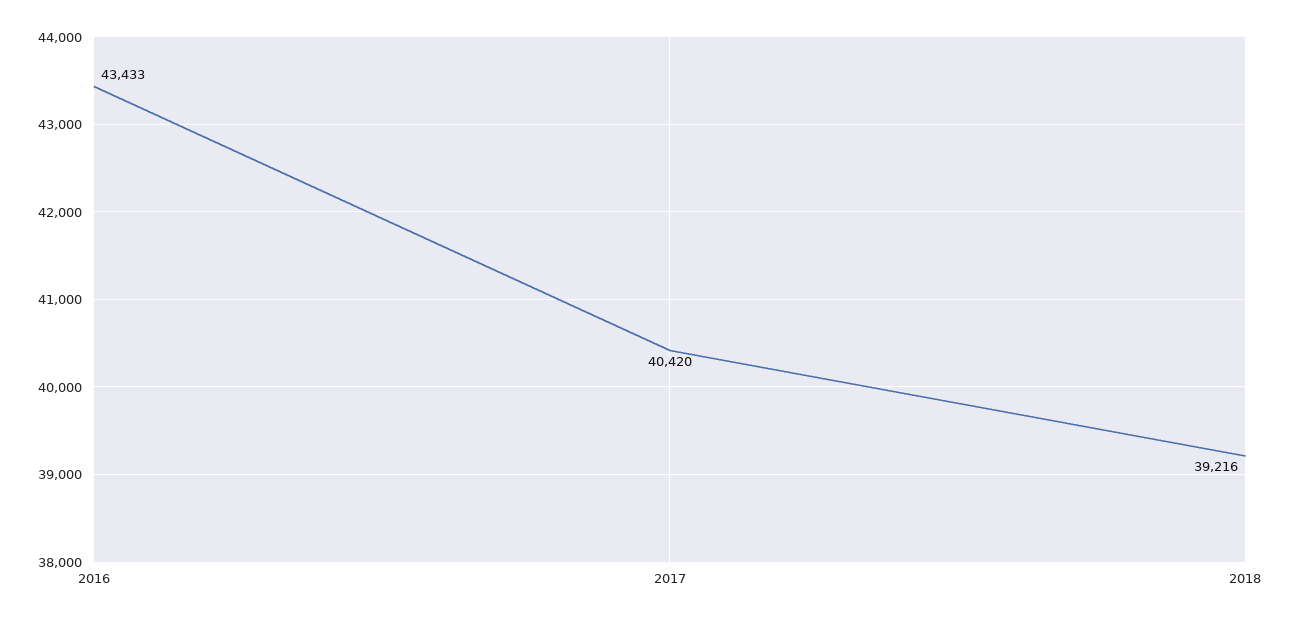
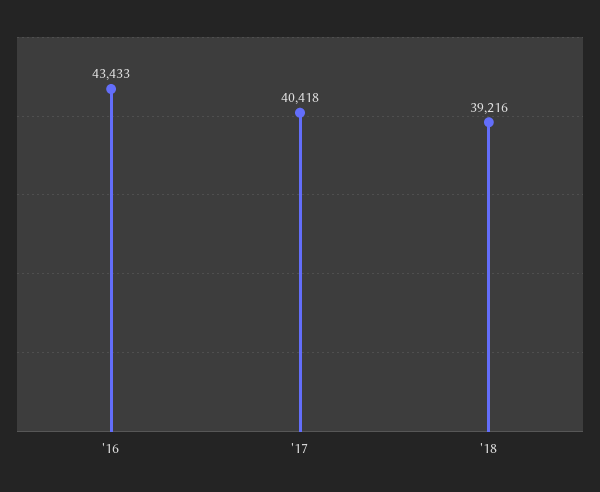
2017: 40420 -> 40418

